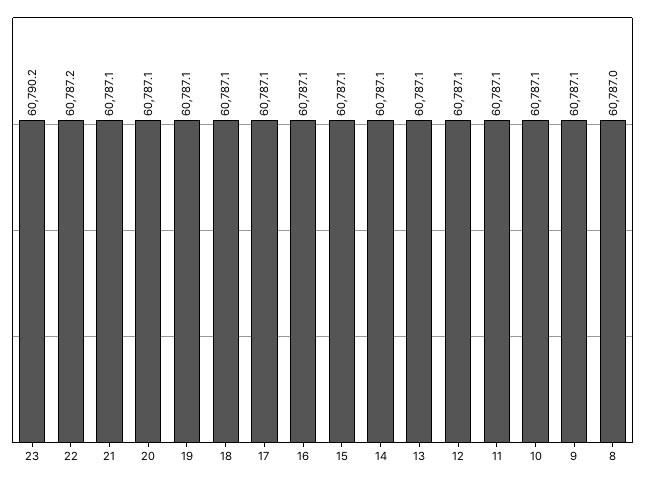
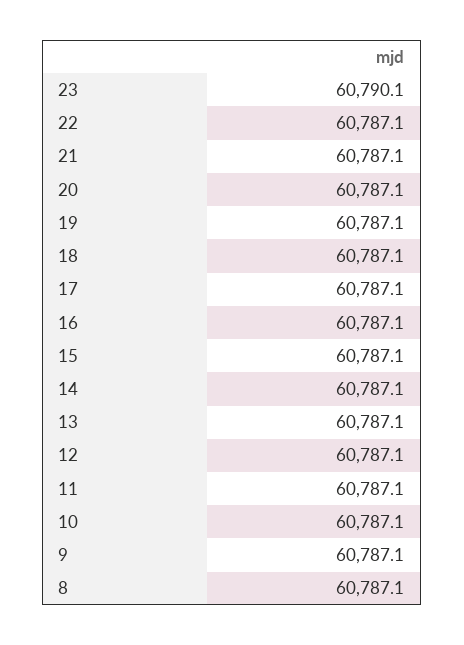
23: 60790.2 -> 60790.1
22: 60787.2 -> 60787.1
8: 60787 -> 60787.1

